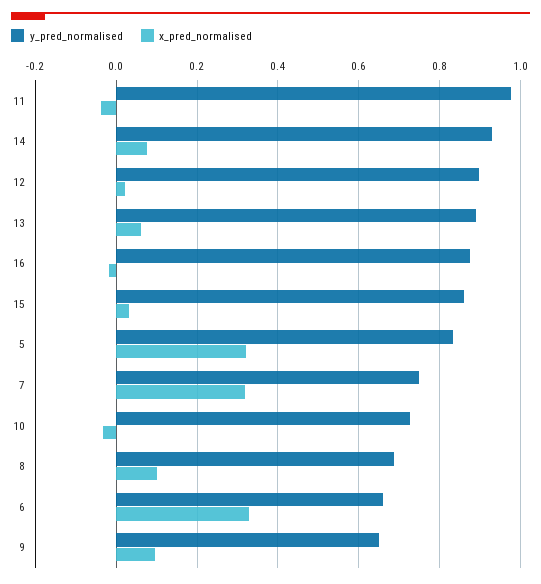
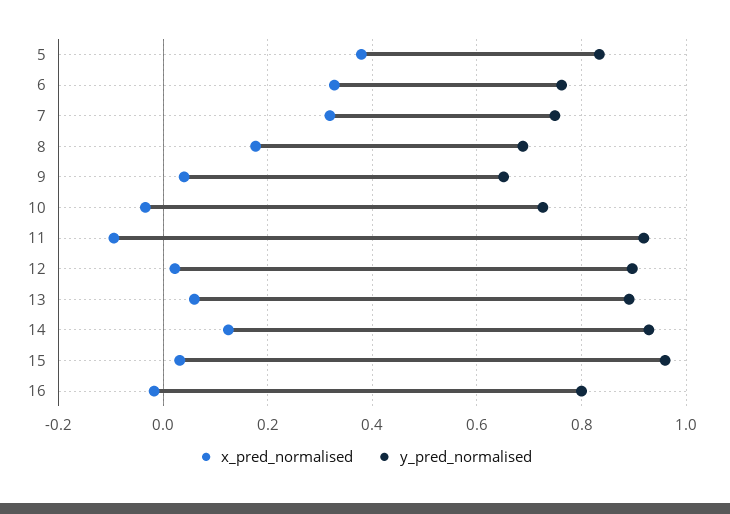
y_pred_normalised, 11: 0.98 -> 0.92
x_pred_normalised, 11: -0.04 -> -0.1
x_pred_normalised, 14: 0.08 -> 0.12
y_pred_normalised, 16: 0.88 -> 0.8
y_pred_normalised, 15: 0.86 -> 0.96
x_pred_normalised, 5: 0.32 -> 0.38
x_pred_normalised, 8: 0.1 -> 0.18
y_pred_normalised, 6: 0.66 -> 0.76
x_pred_normalised, 9: 0.1 -> 0.04

